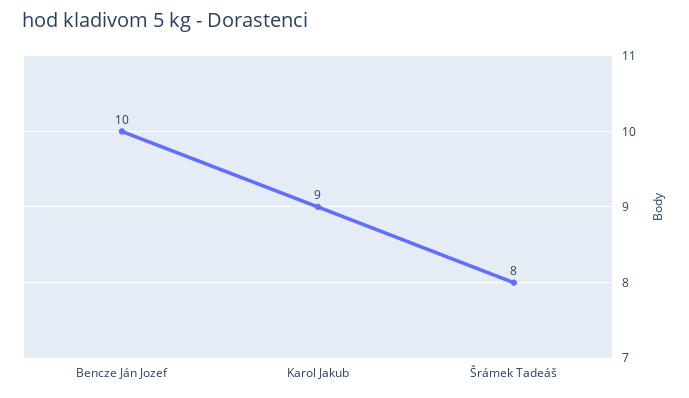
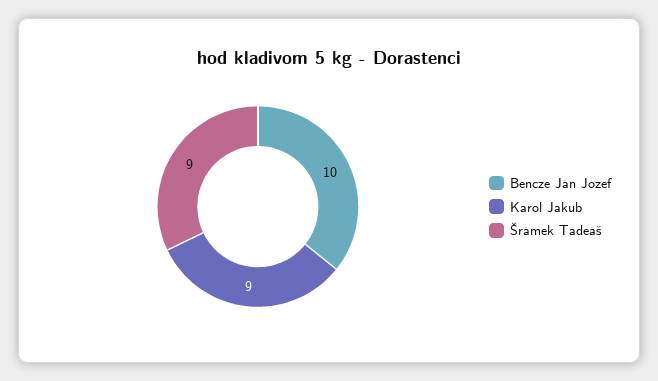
Šrámek Tadeáš: 8 -> 9

